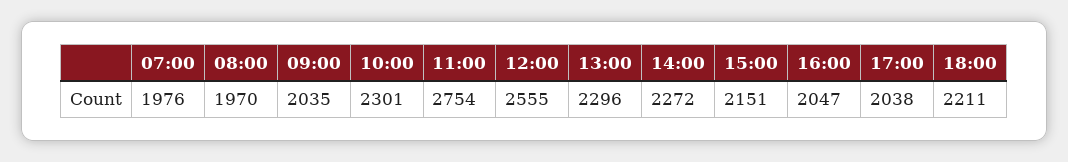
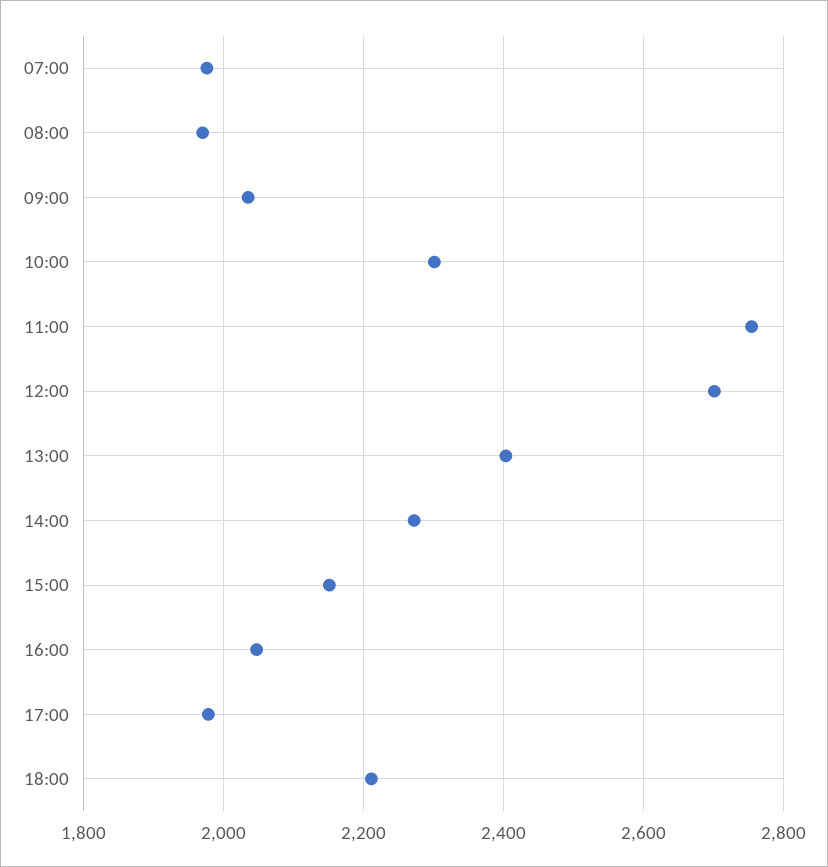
12:00: 2555 -> 2700
13:00: 2296 -> 2400
17:00: 2038 -> 1980

